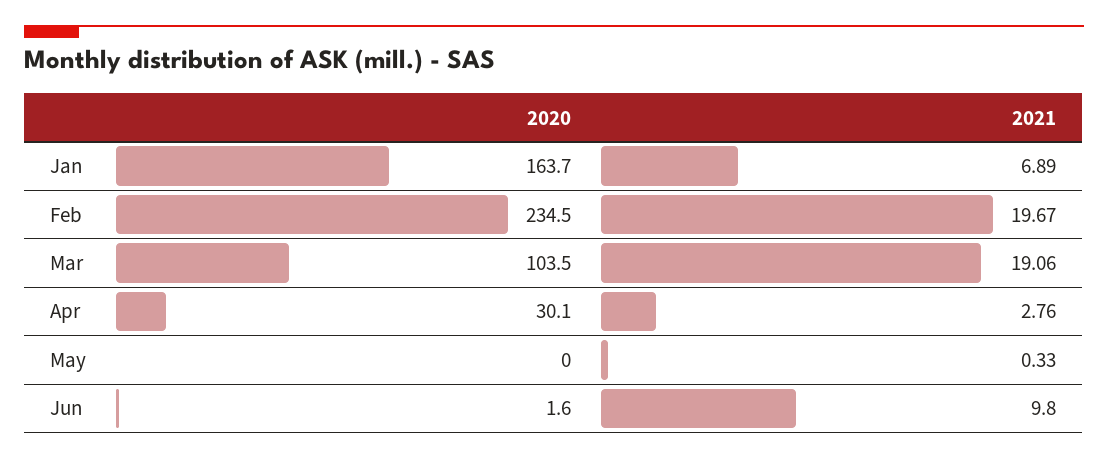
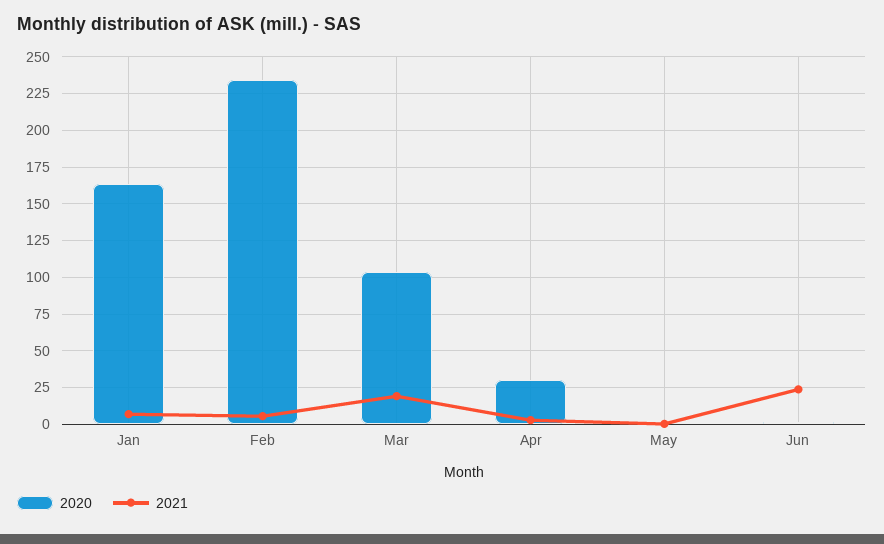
2021, Feb: 19.67 -> 5
2021, Jun: 9.8 -> 25

